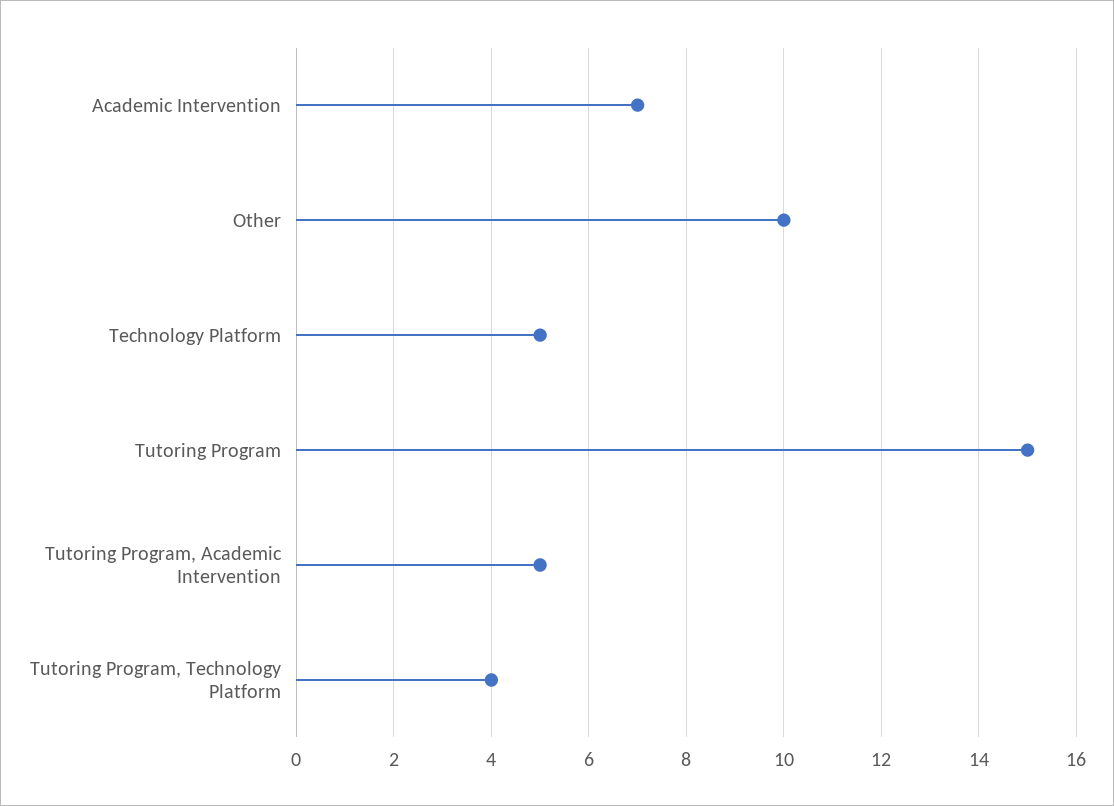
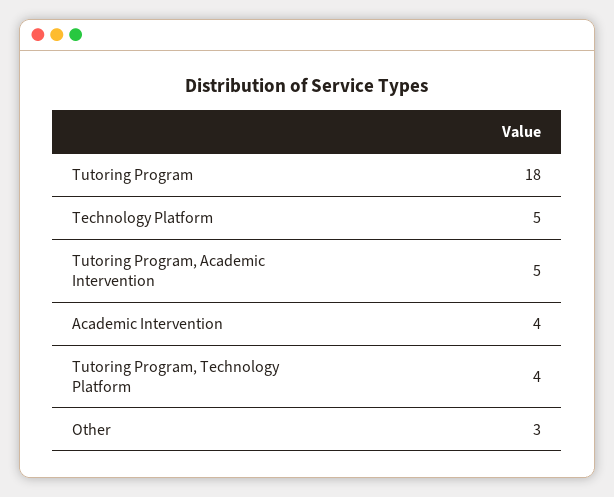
Academic Intervention: 7 -> 4
Other: 10 -> 3
Tutoring Program: 15 -> 18

